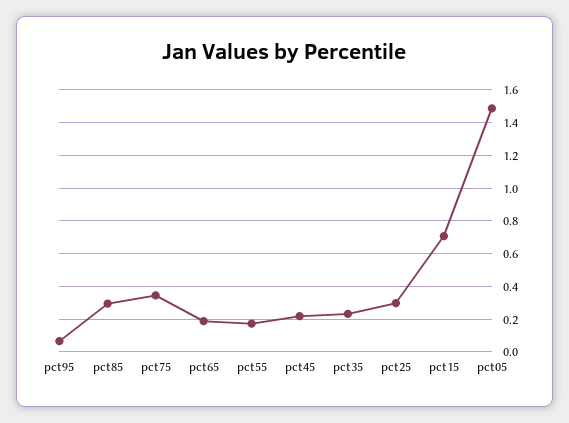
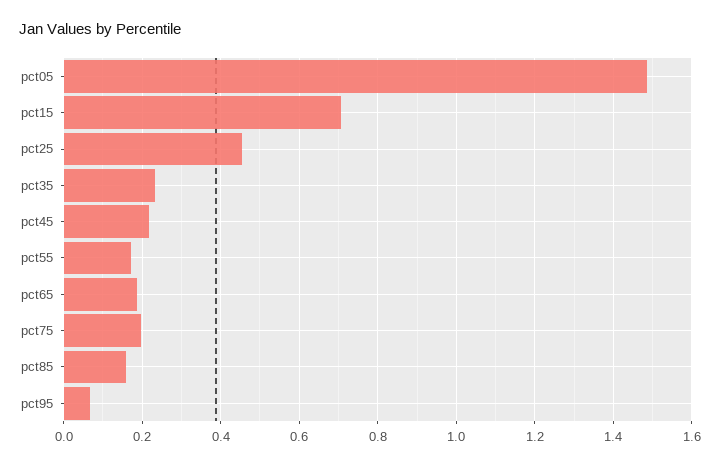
pct85: 0.3 -> 0.16
pct75: 0.35 -> 0.2
pct25: 0.3 -> 0.46

